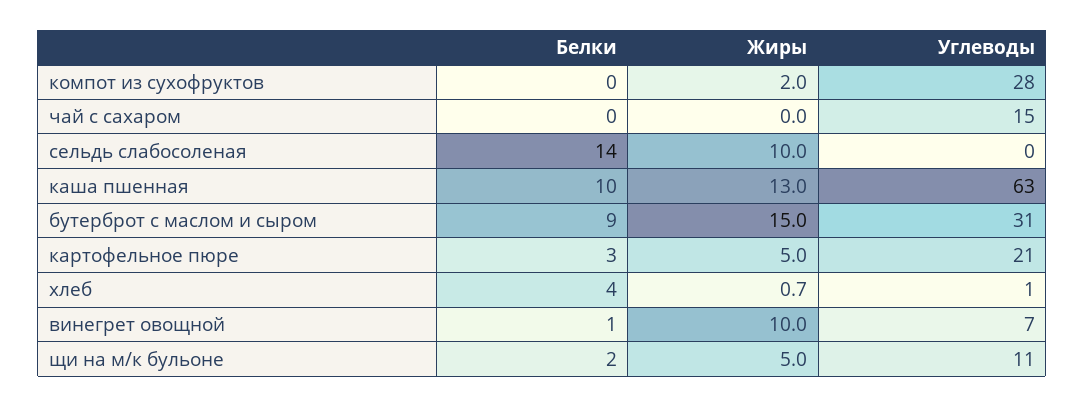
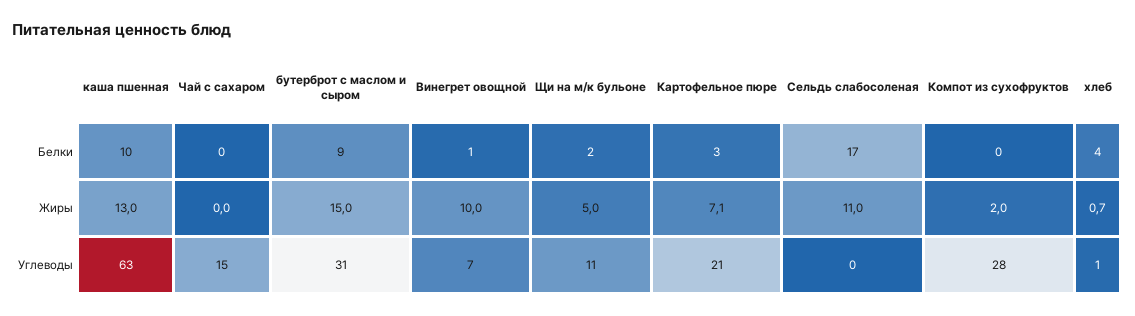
Белки, сельдь слабосоленая: 14 -> 17
Жиры, сельдь слабосоленая: 10 -> 11
Жиры, картофельное пюре: 5 -> 7.1

